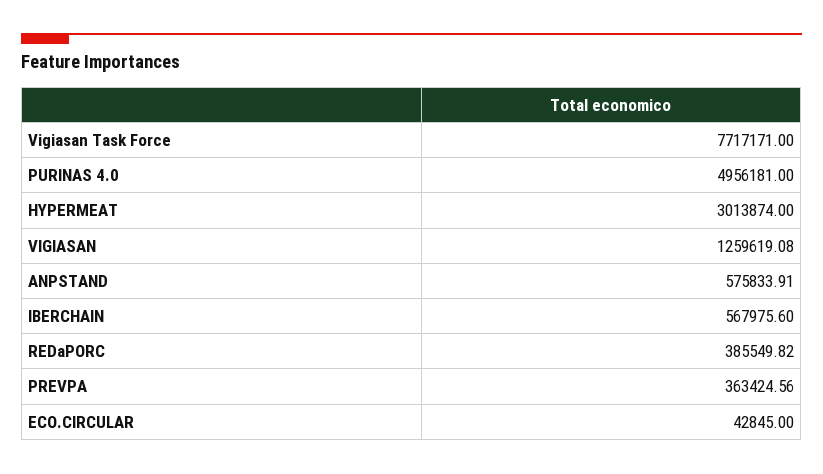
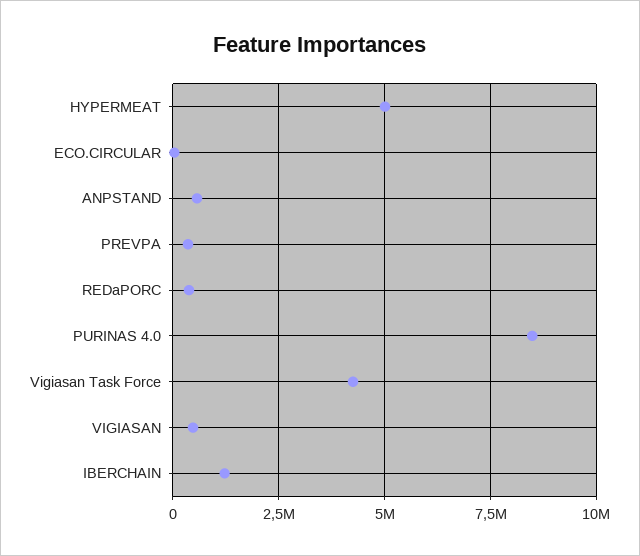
Vigiasan Task Force: 7717171 -> 4250000
PURINAS 4.0: 4956181 -> 8500000
HYPERMEAT: 3013874 -> 5000000
VIGIASAN: 1259619.08 -> 500000
IBERCHAIN: 567975.6 -> 1250000

